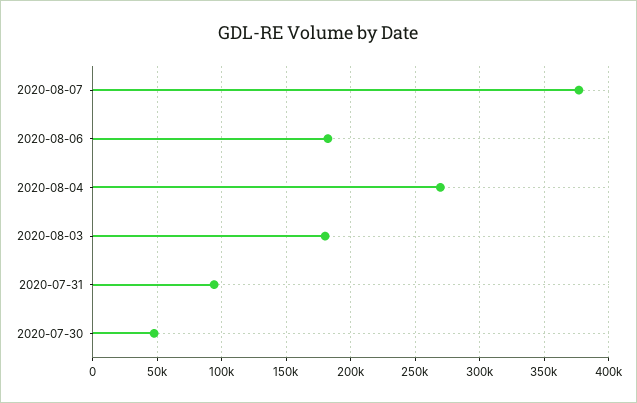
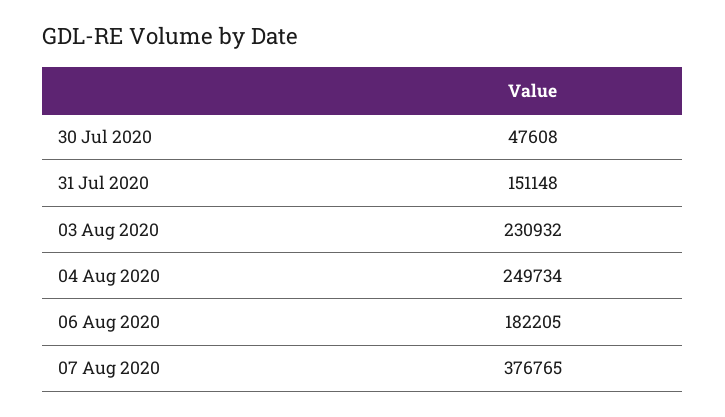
2020-08-04: 270000 -> 249734
2020-08-03: 180000 -> 230932
2020-07-31: 95000 -> 151148

